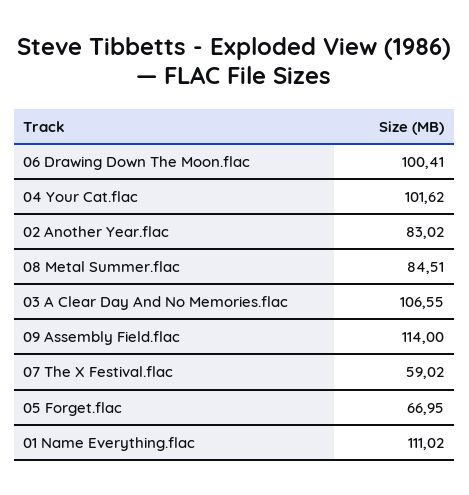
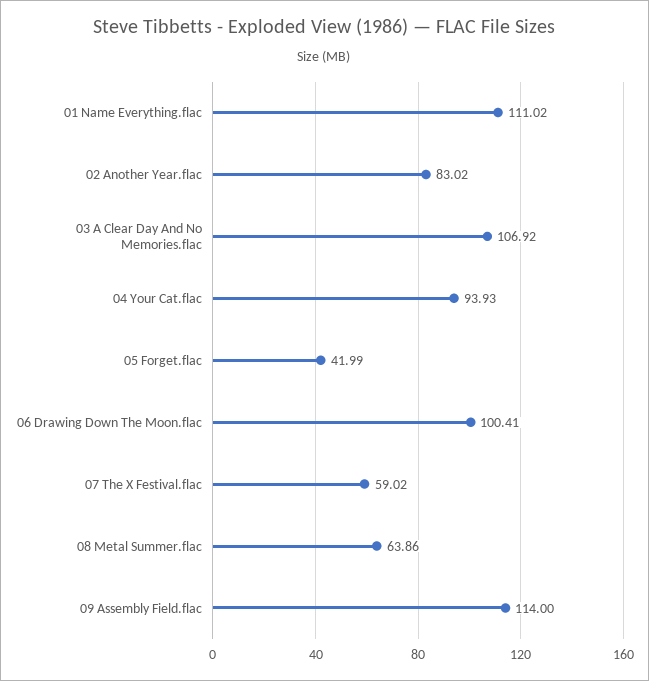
04 Your Cat.flac: 101.62 -> 93.93
08 Metal Summer.flac: 84.51 -> 63.86
03 A Clear Day And No Memories.flac: 106.55 -> 106.92
05 Forget.flac: 66.95 -> 41.99

